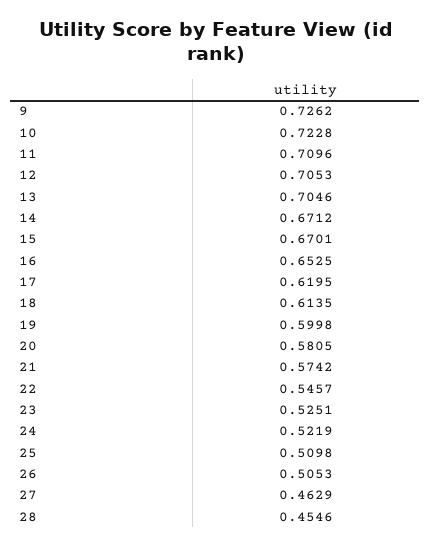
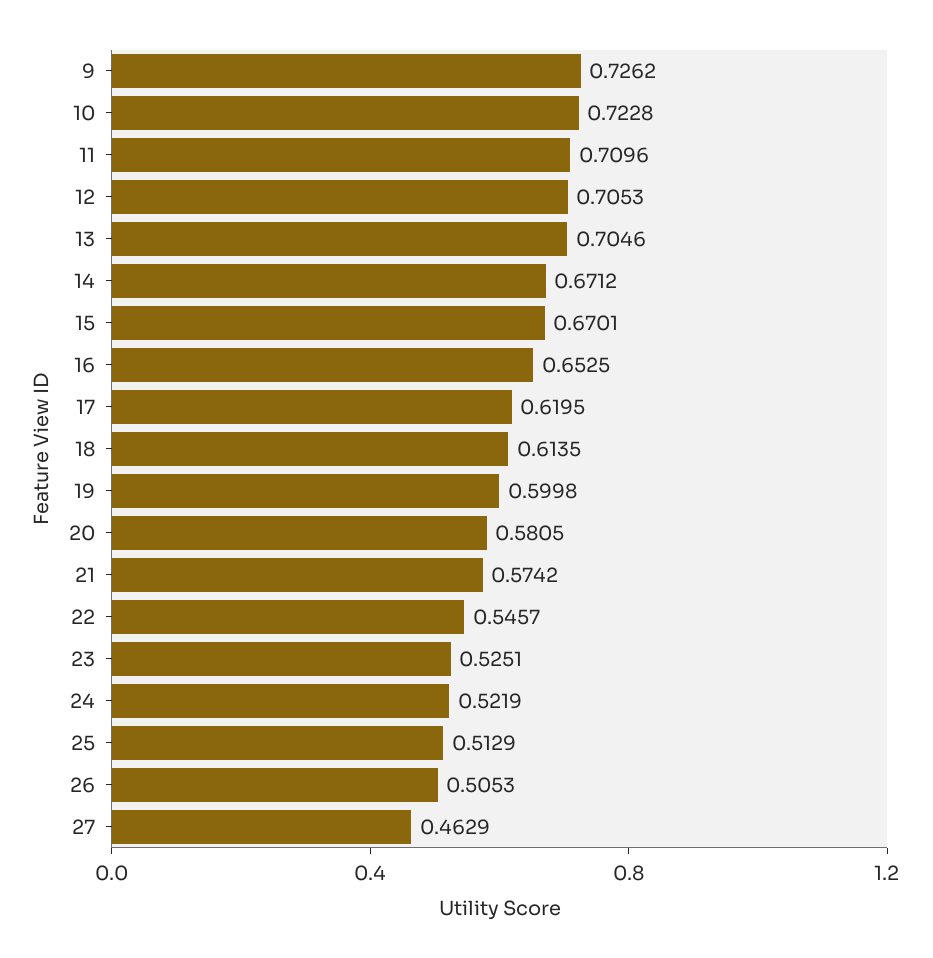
25: 0.5098 -> 0.5129
28: 0.4546 -> none

